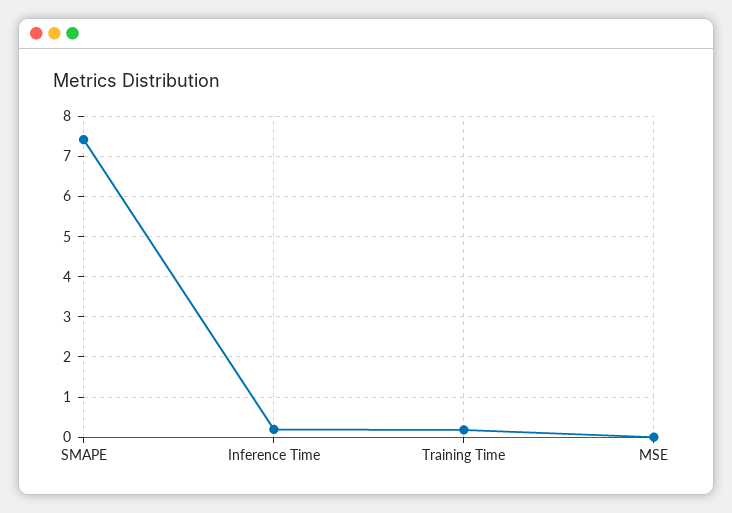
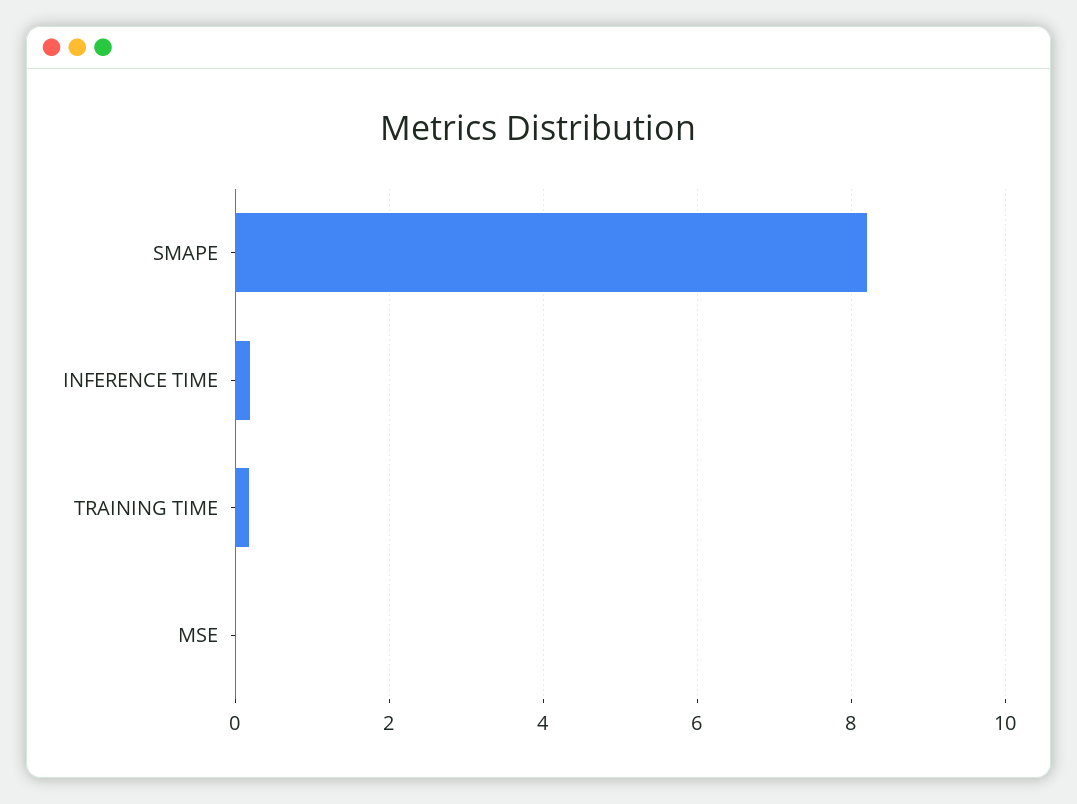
SMAPE: 7.4 -> 8.2

